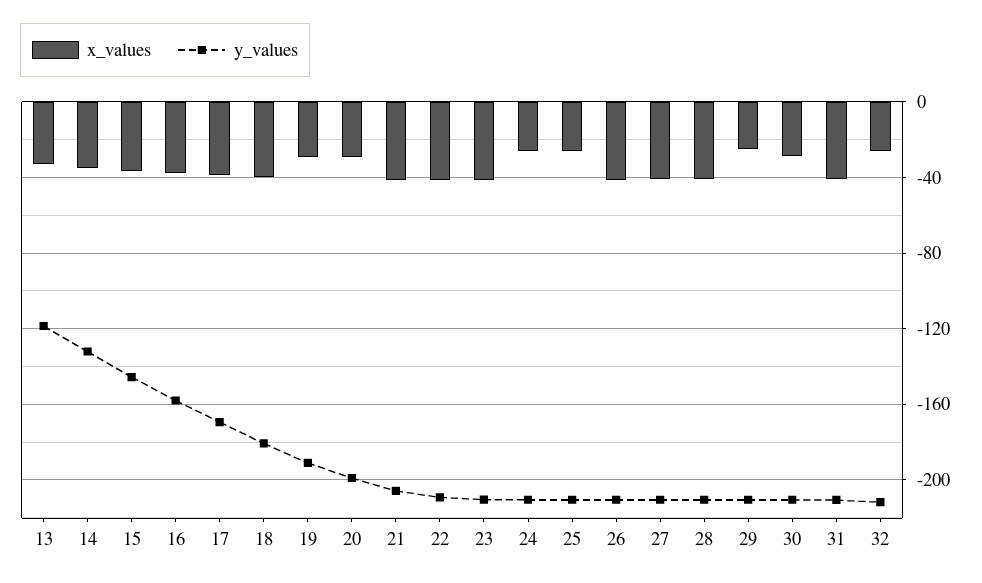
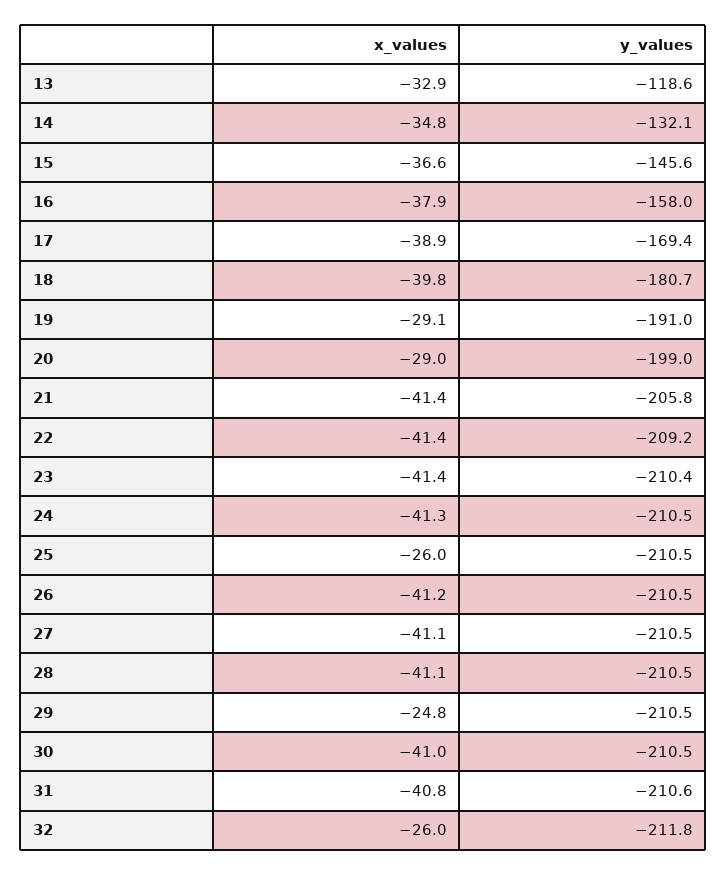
x_values, 24: -25 -> -41.3
x_values, 30: -30 -> -41

